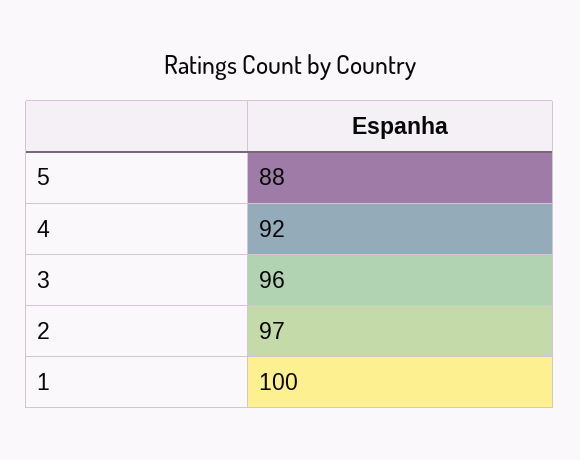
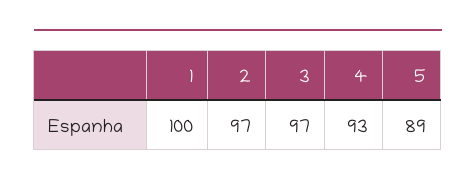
5: 88 -> 89
4: 92 -> 93
3: 96 -> 97

